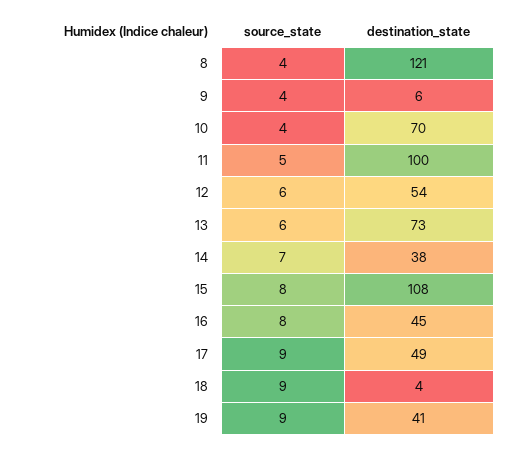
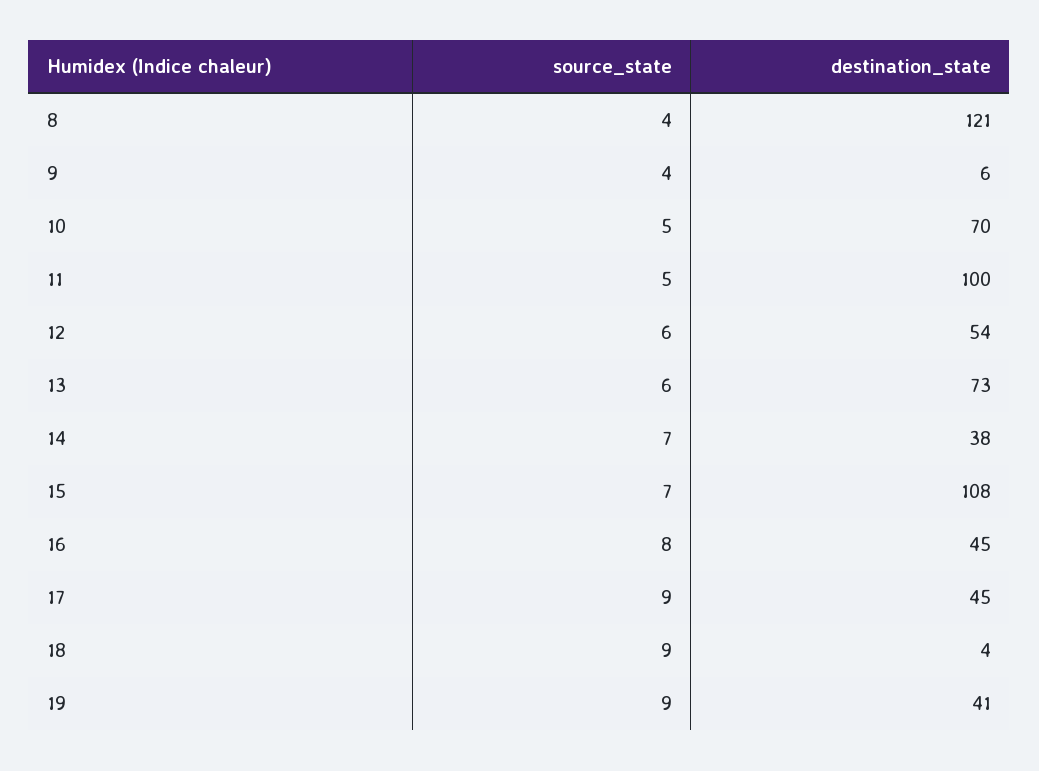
source_state, 10: 4 -> 5
source_state, 15: 8 -> 7
destination_state, 17: 49 -> 45

